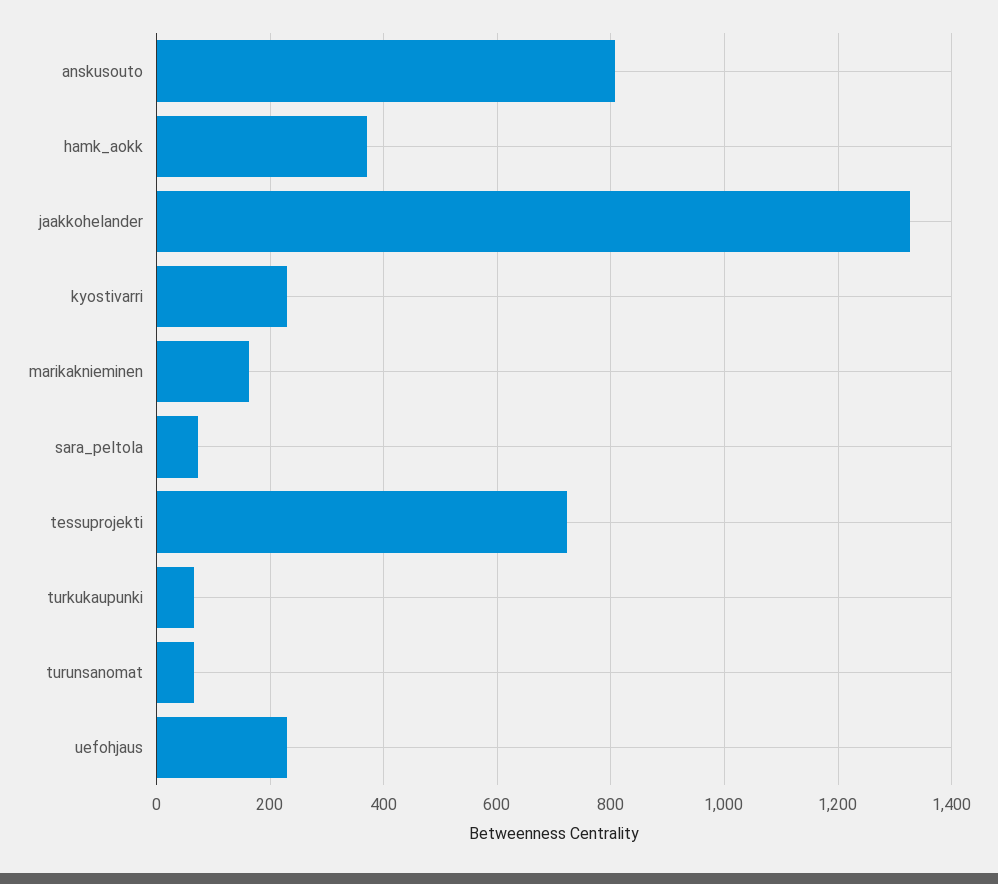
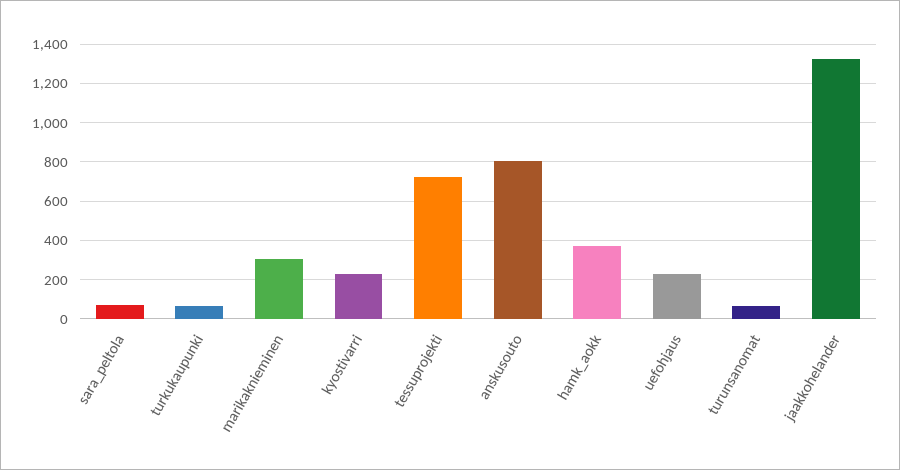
marikaknieminen: 160 -> 300

